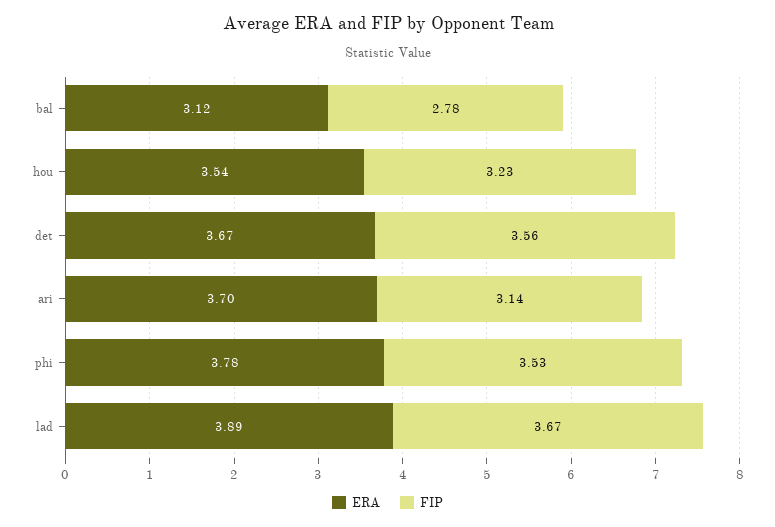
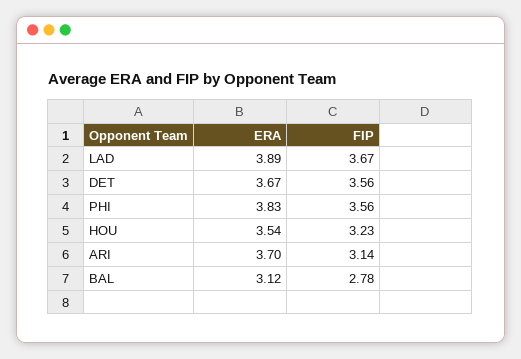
ERA, phi: 3.78 -> 3.83
FIP, phi: 3.53 -> 3.56

